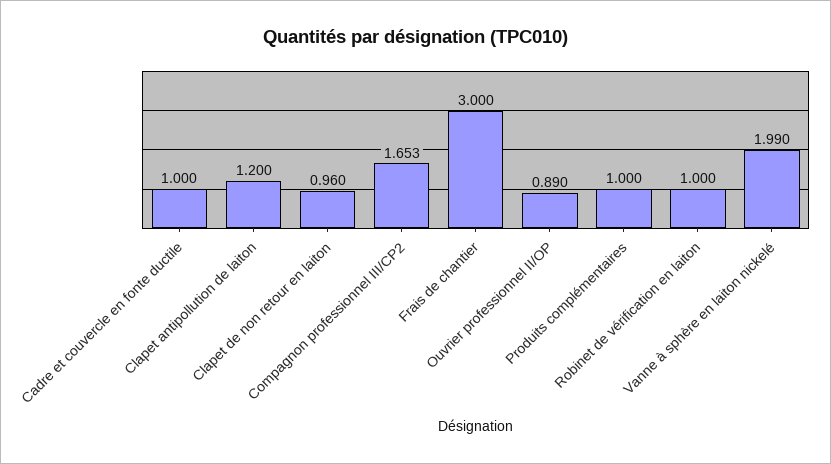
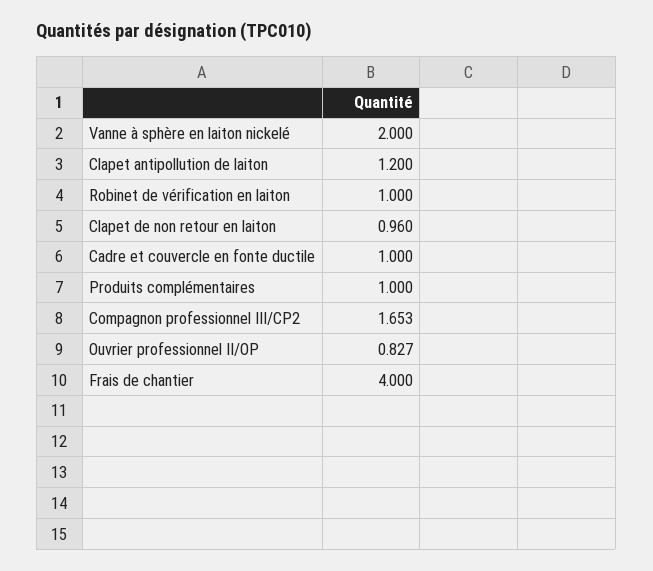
Frais de chantier: 3 -> 4
Ouvrier professionnel II/OP: 0.89 -> 0.827
Vanne à sphère en laiton nickelé: 1.99 -> 2

